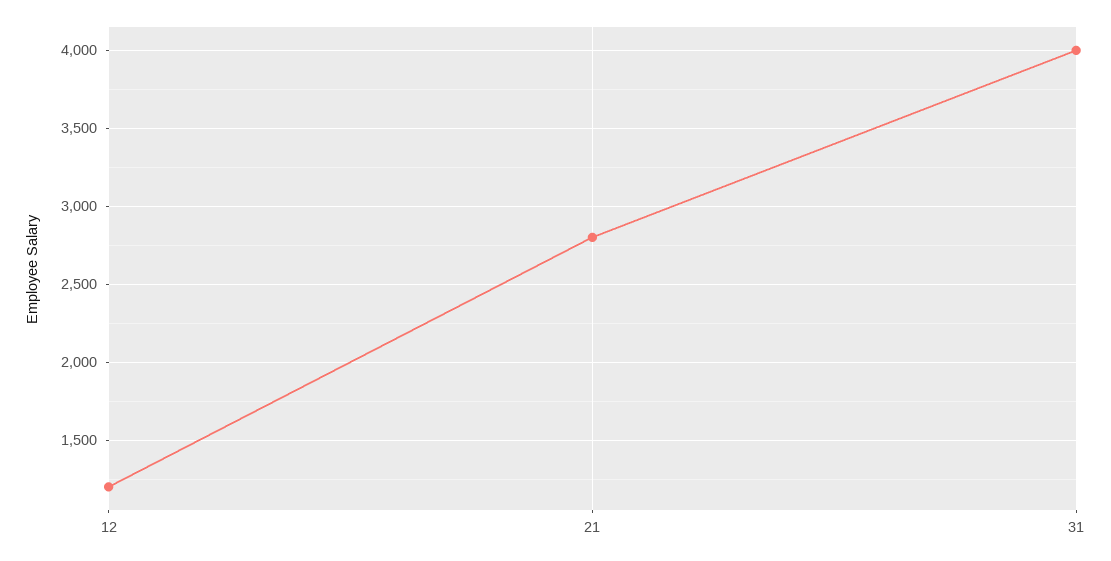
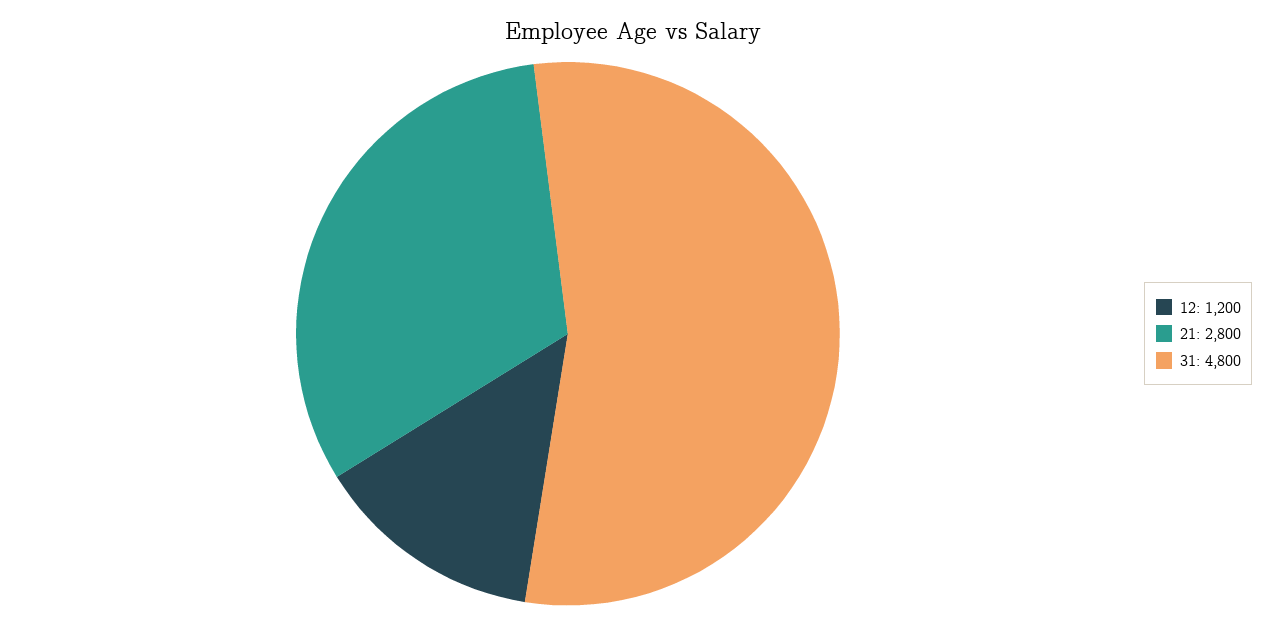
31: 4000 -> 4800

